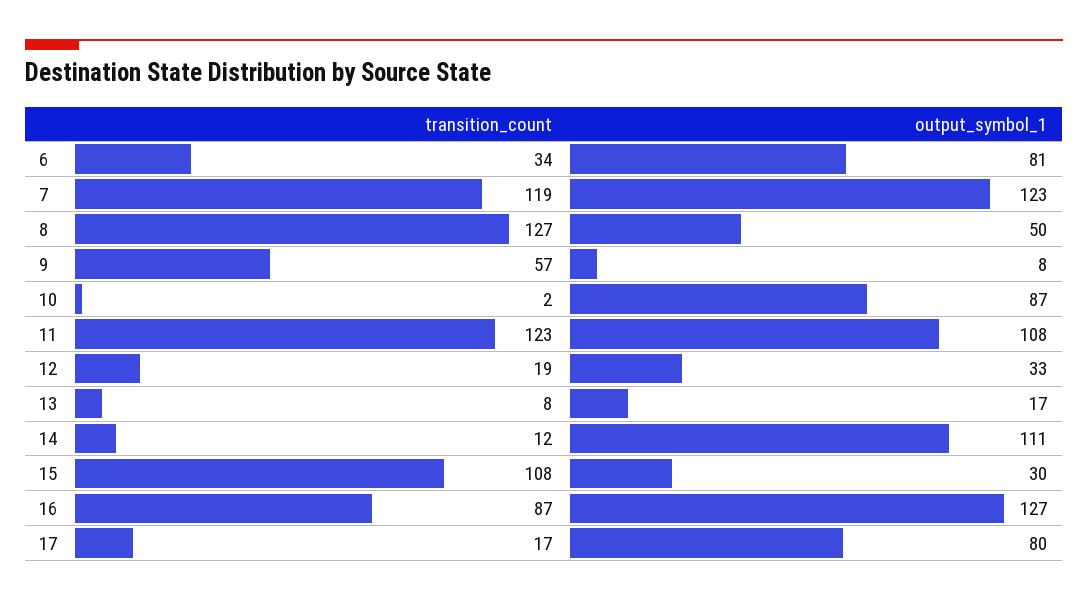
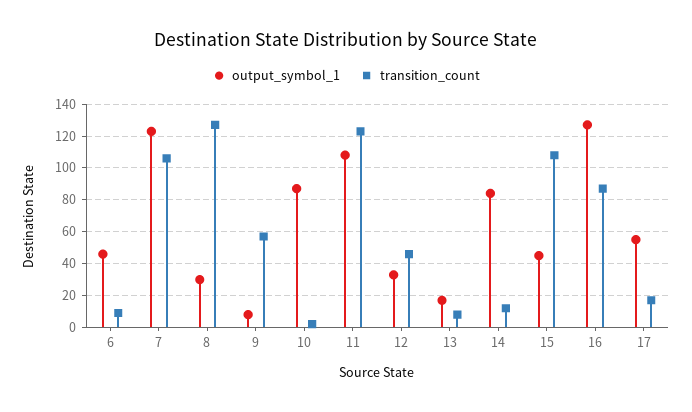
transition_count, 6: 34 -> 10
output_symbol_1, 6: 81 -> 45
transition_count, 7: 119 -> 105
output_symbol_1, 8: 50 -> 30
transition_count, 12: 19 -> 45
output_symbol_1, 14: 111 -> 85
output_symbol_1, 15: 30 -> 45
output_symbol_1, 17: 80 -> 55

